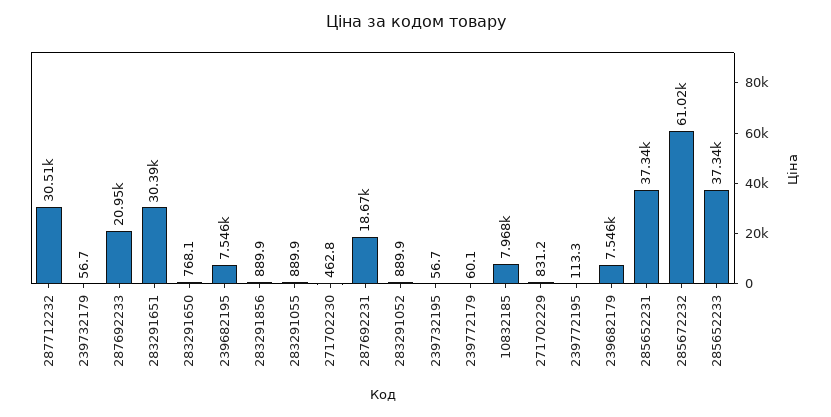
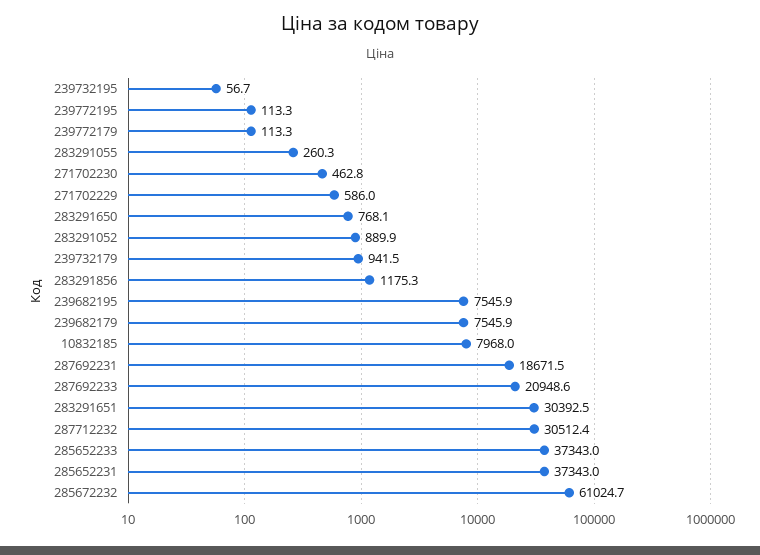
239732179: 56.7 -> 941.5
283291856: 889.9 -> 1175.3
283291055: 889.9 -> 260.3
239772179: 60.1 -> 113.3
271702229: 831.2 -> 586

